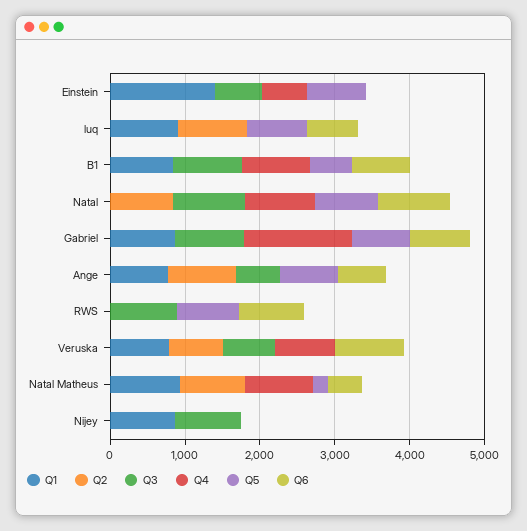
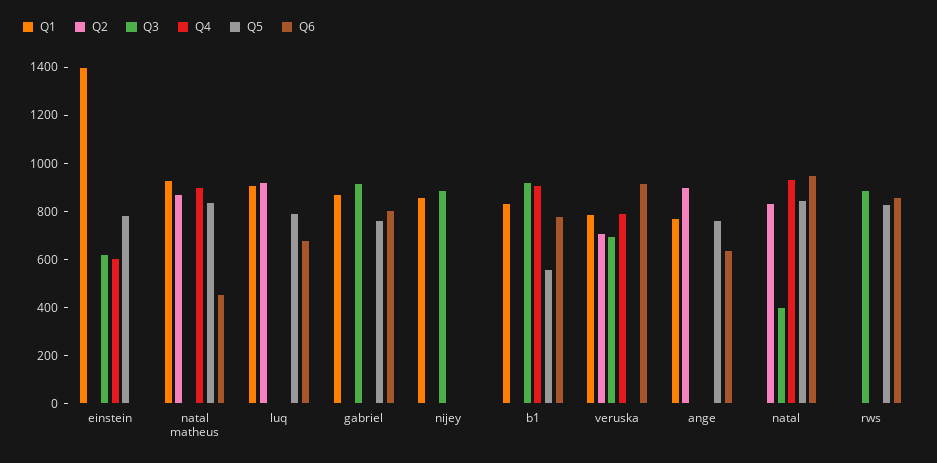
Q3, Natal: 1000 -> 400
Q4, Gabriel: 1400 -> 0
Q3, Ange: 600 -> 0
Q5, Natal Matheus: 200 -> 850

